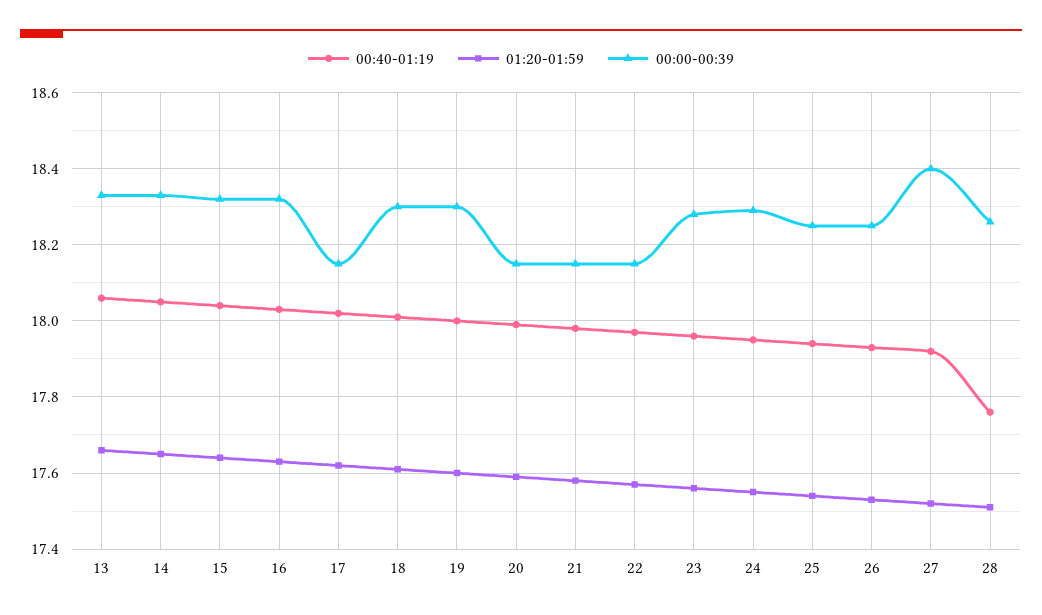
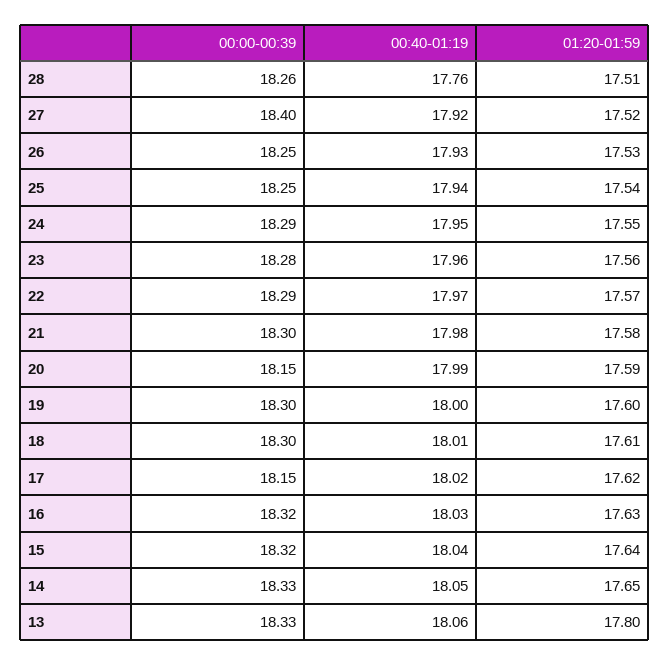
01:20-01:59, 13: 17.65 -> 17.8
00:00-00:39, 21: 18.15 -> 18.3
00:00-00:39, 22: 18.15 -> 18.29

